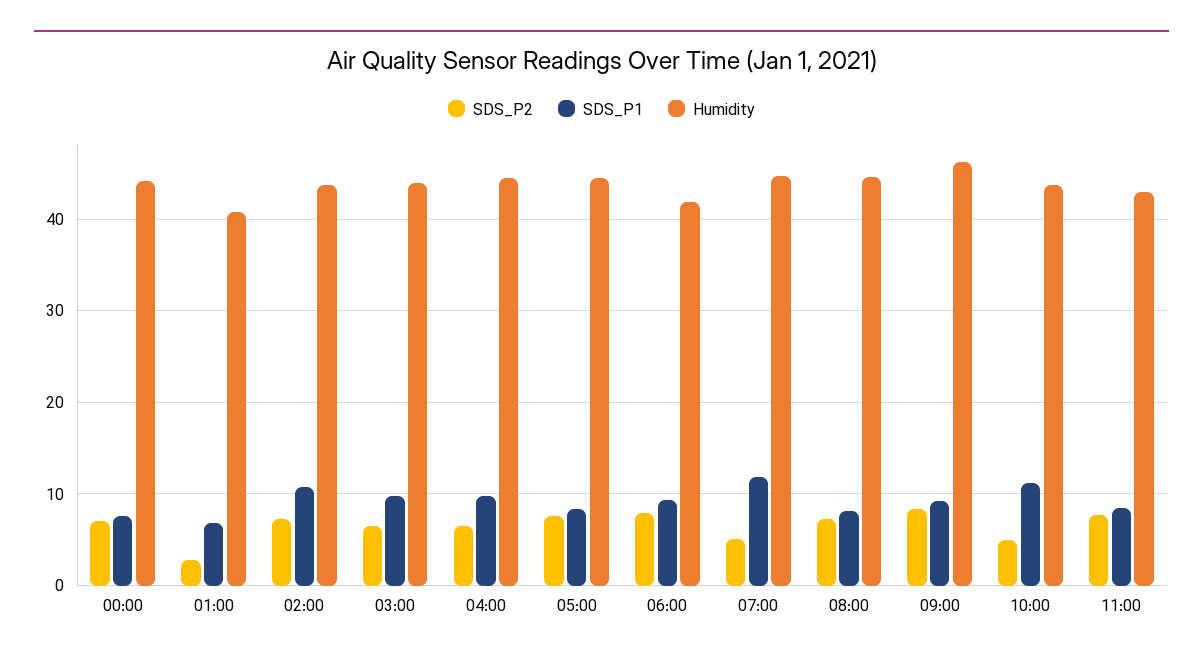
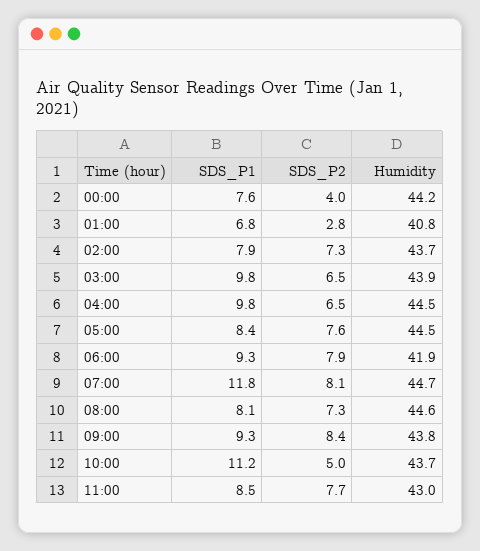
SDS_P2, 00:00: 7 -> 4
SDS_P1, 02:00: 11 -> 7.9
SDS_P2, 07:00: 5 -> 8.1
Humidity, 09:00: 46 -> 43.8

